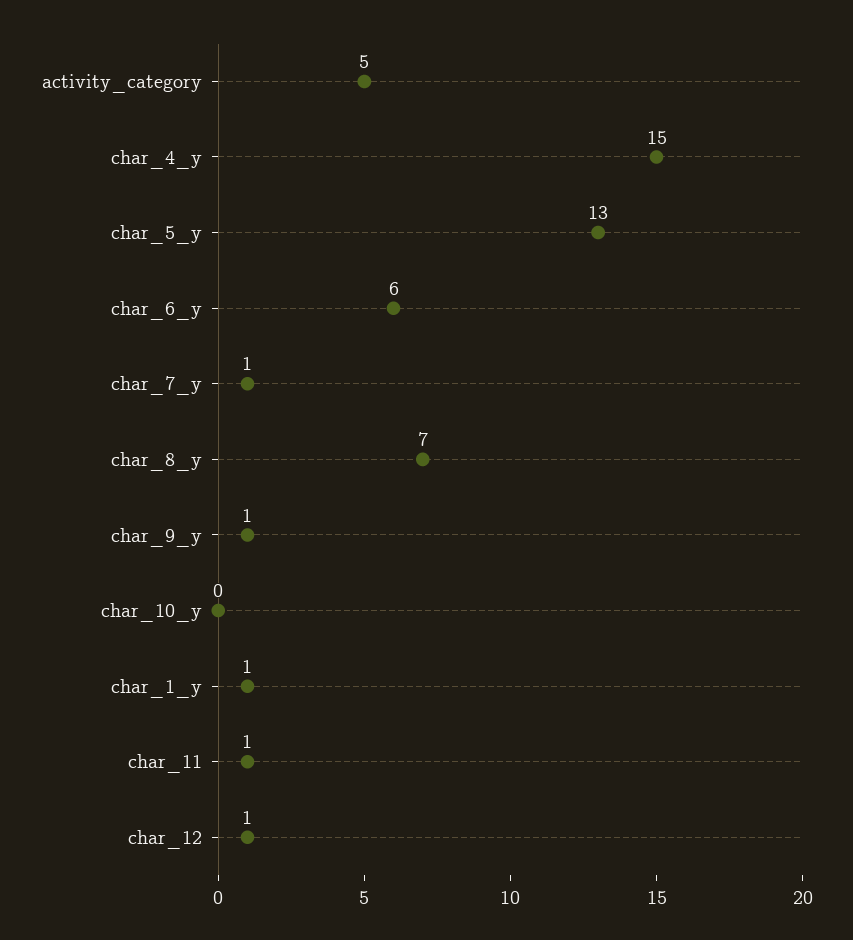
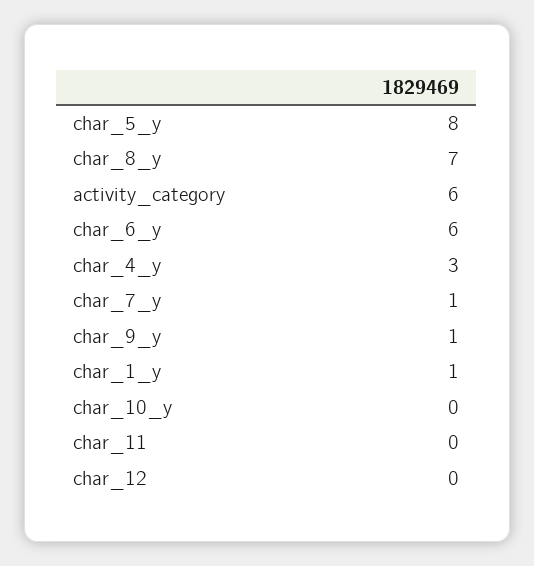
activity_category: 5 -> 6
char_4_y: 15 -> 3
char_5_y: 13 -> 8
char_11: 1 -> 0
char_12: 1 -> 0

